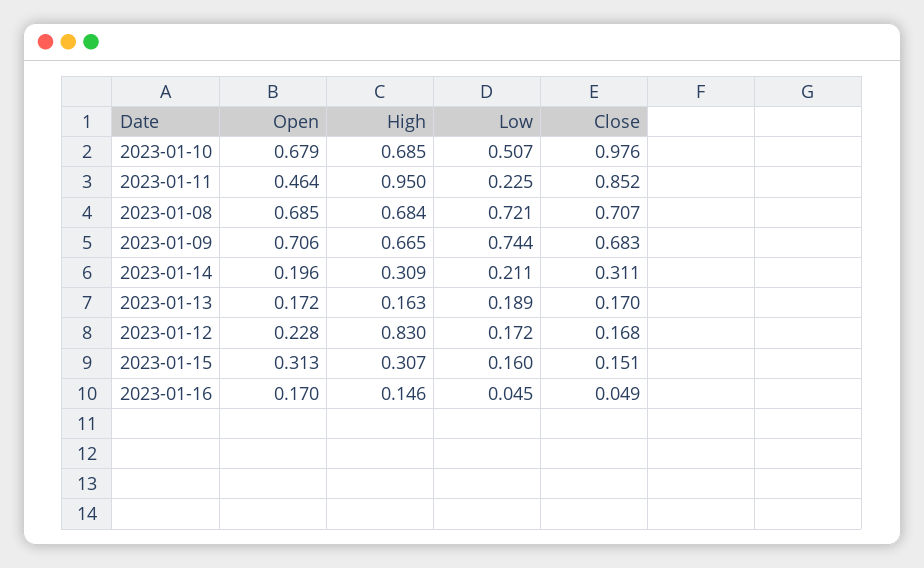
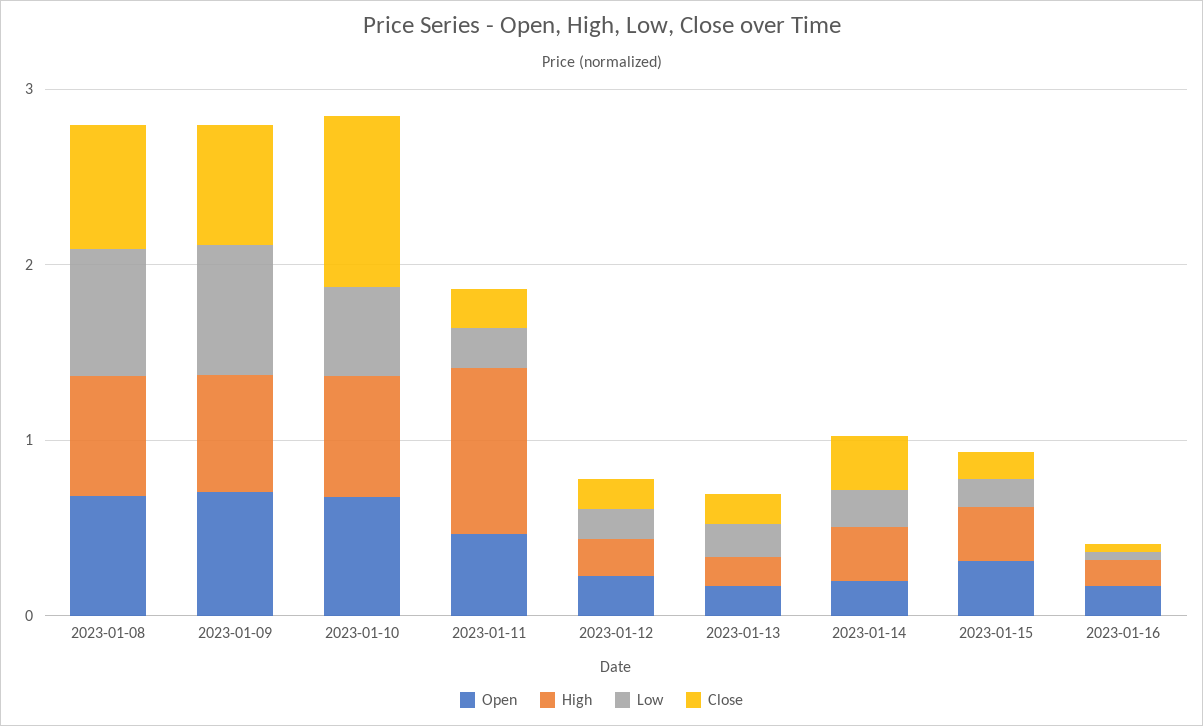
Close, 2023-01-11: 0.852 -> 0.2
High, 2023-01-12: 0.83 -> 0.2

